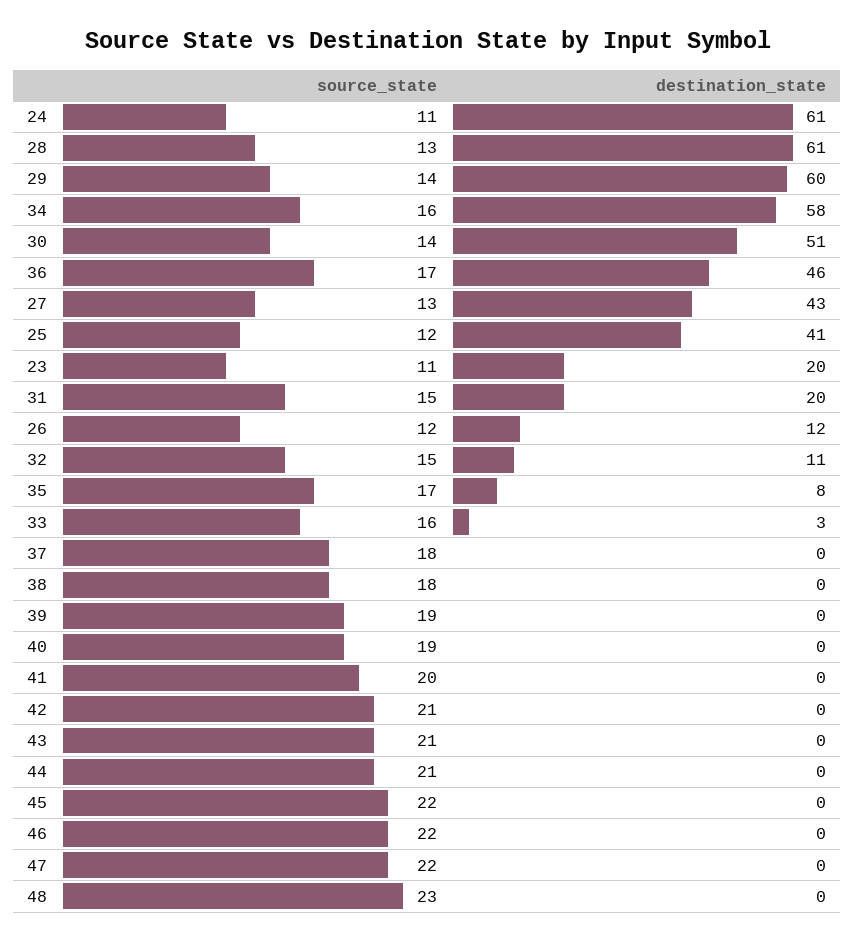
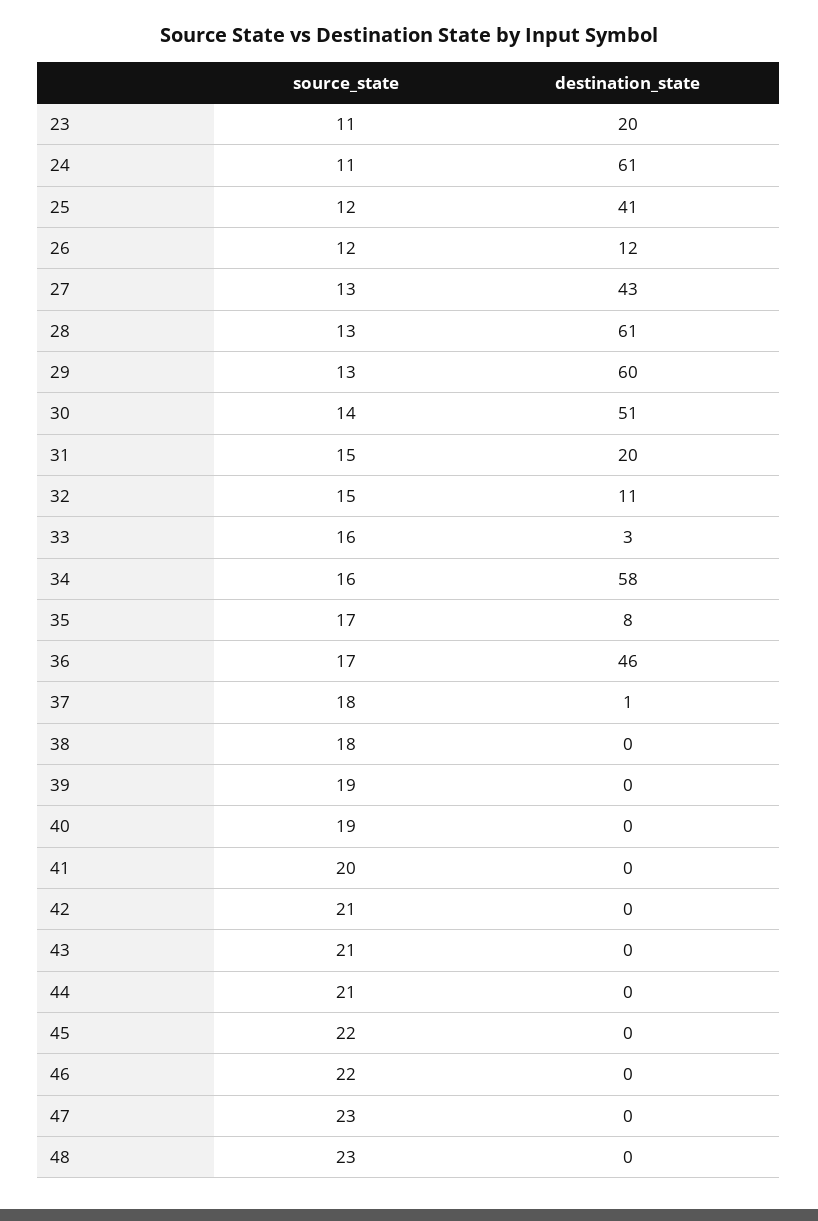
source_state, 29: 14 -> 13
destination_state, 37: 0 -> 1
source_state, 47: 22 -> 23

